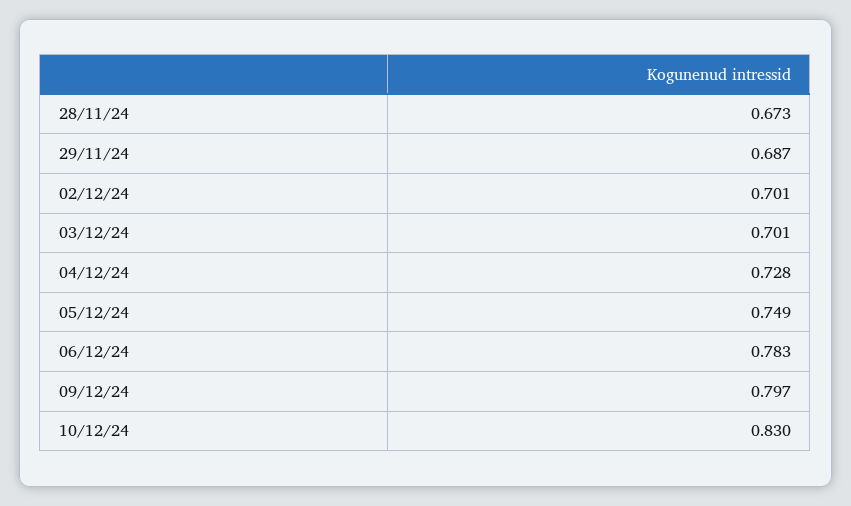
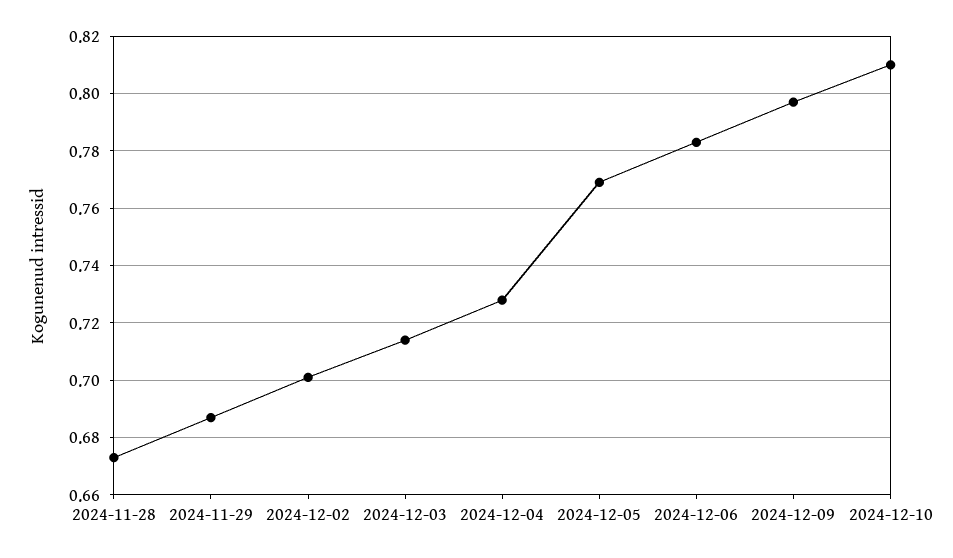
03/12/24: 0.701 -> 0.715
05/12/24: 0.749 -> 0.77
10/12/24: 0.83 -> 0.81

